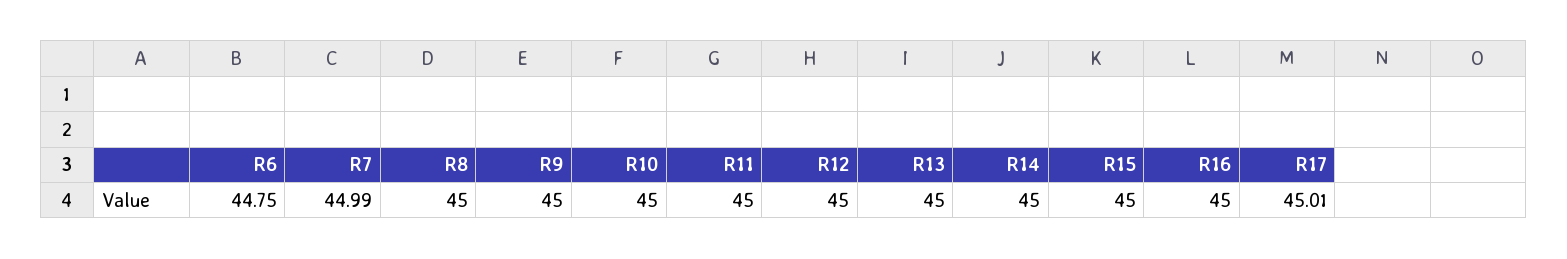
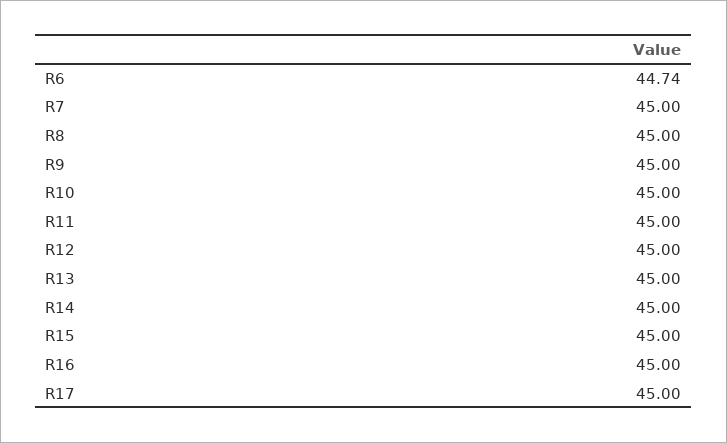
R6: 44.75 -> 44.74
R7: 44.99 -> 45
R17: 45.01 -> 45

